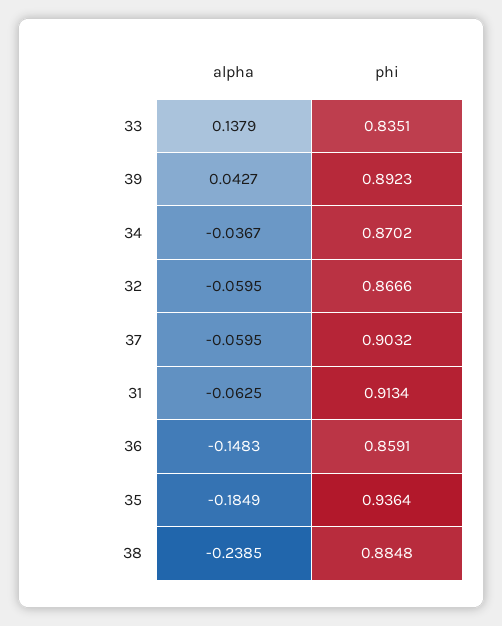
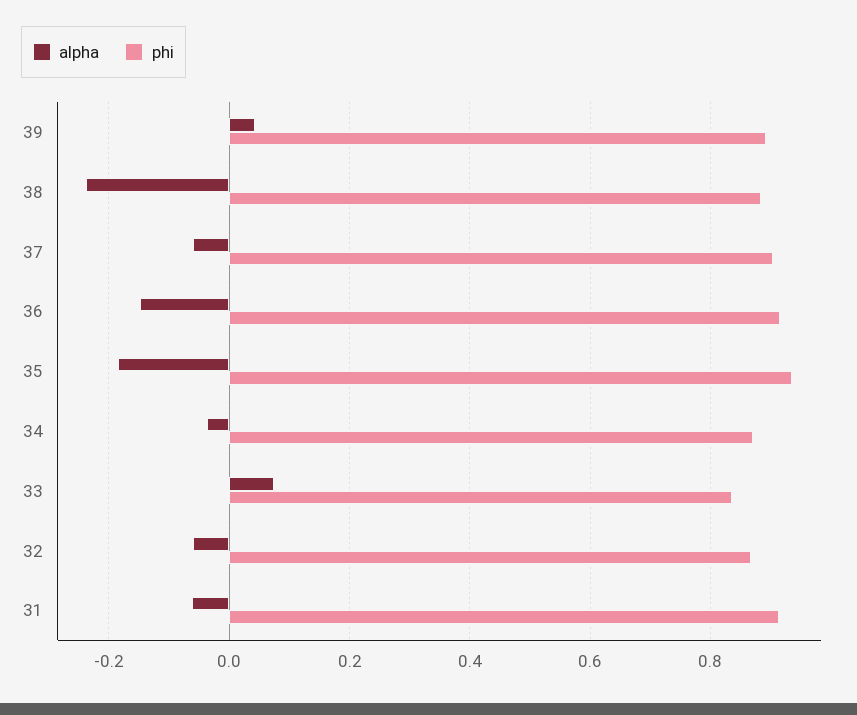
alpha, 33: 0.1379 -> 0.08
phi, 36: 0.8591 -> 0.92

